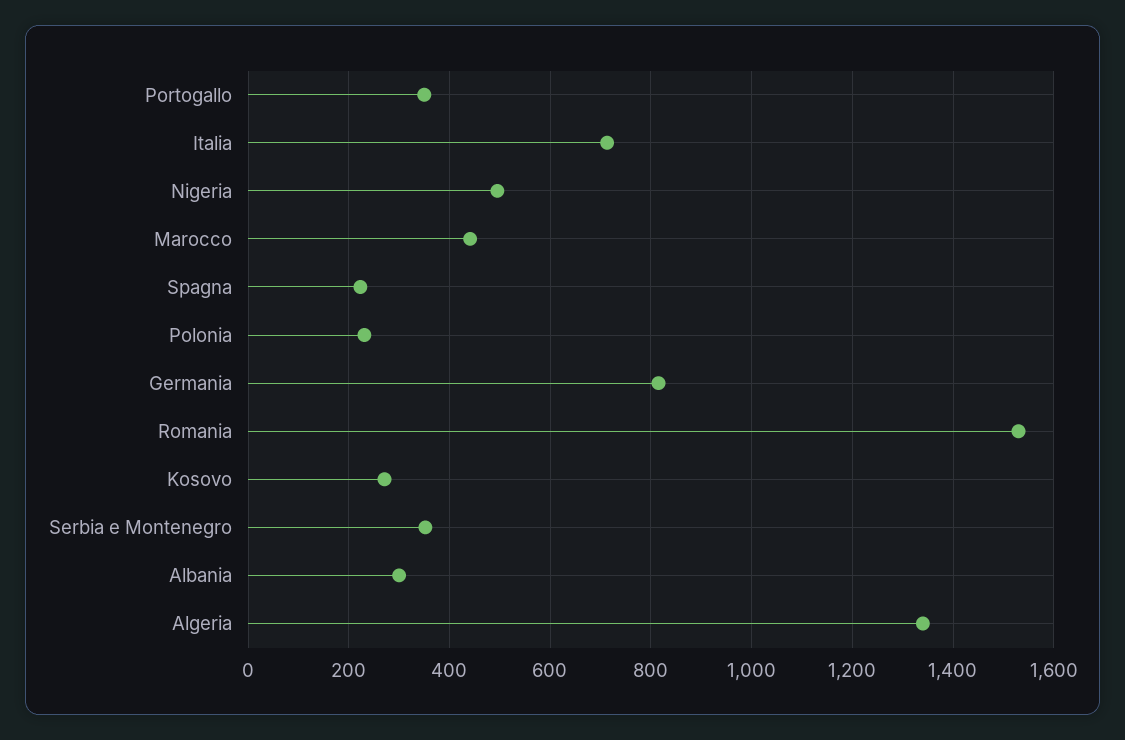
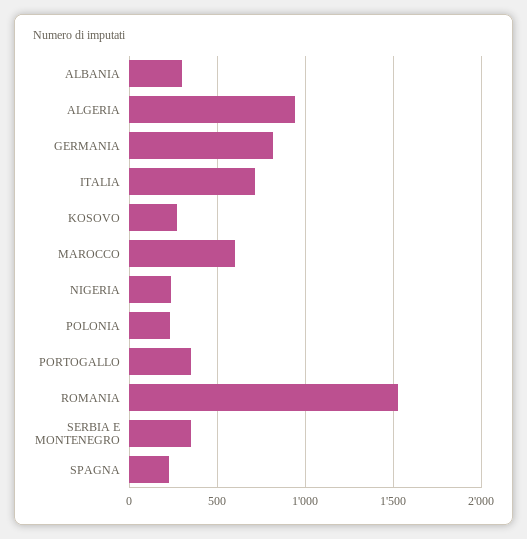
Nigeria: 500 -> 250
Marocco: 440 -> 600
Algeria: 1340 -> 950

